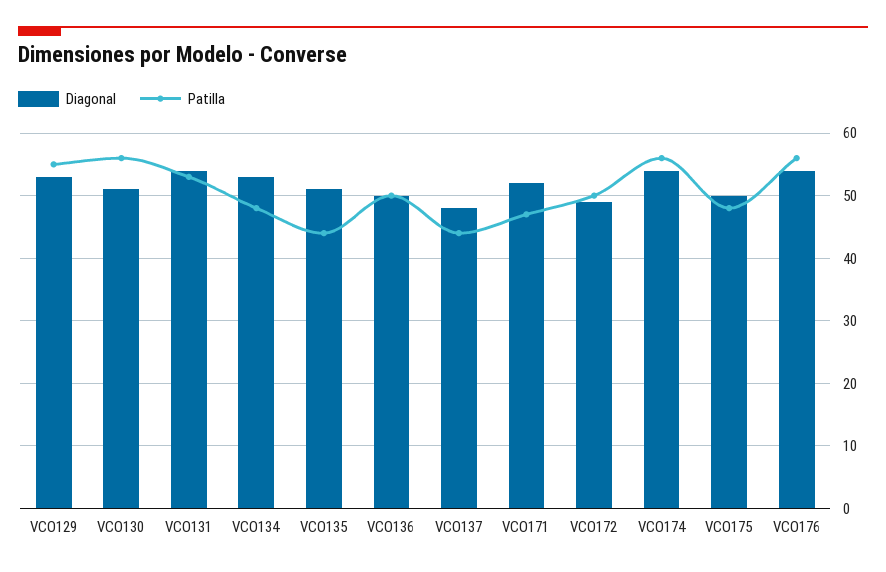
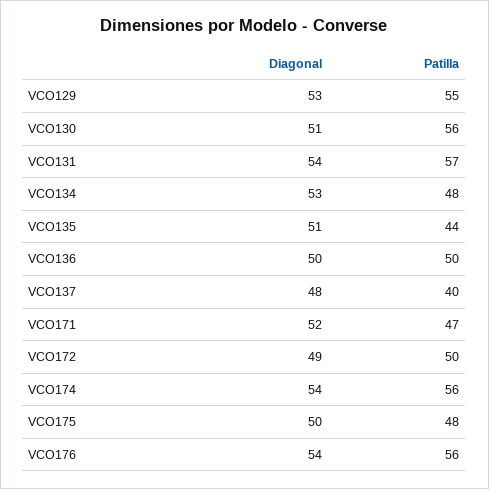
Patilla, VCO131: 53 -> 57
Patilla, VCO137: 44 -> 40

